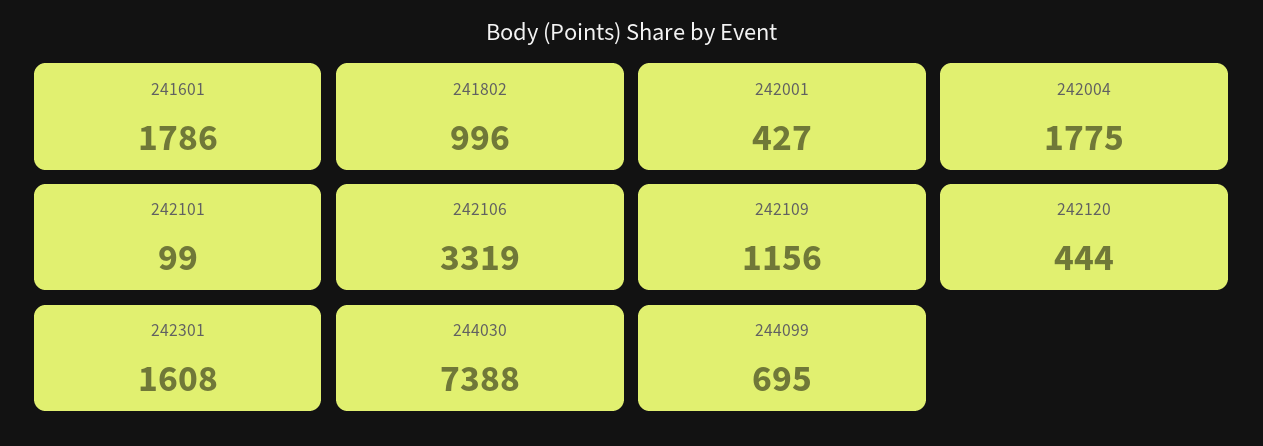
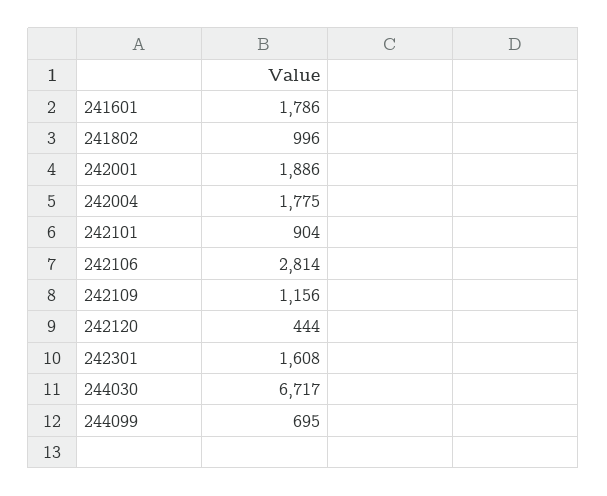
242001: 427 -> 1886
242101: 99 -> 904
242106: 3319 -> 2814
244030: 7388 -> 6717

